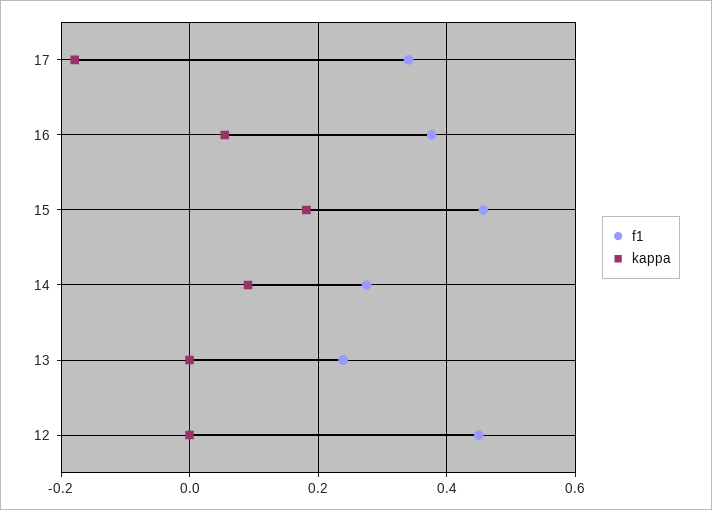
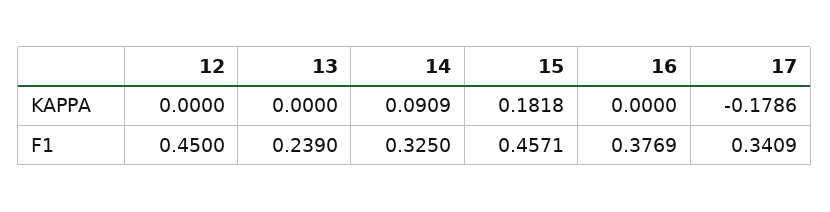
kappa, 16: 0.06 -> 0
f1, 14: 0.28 -> 0.325

